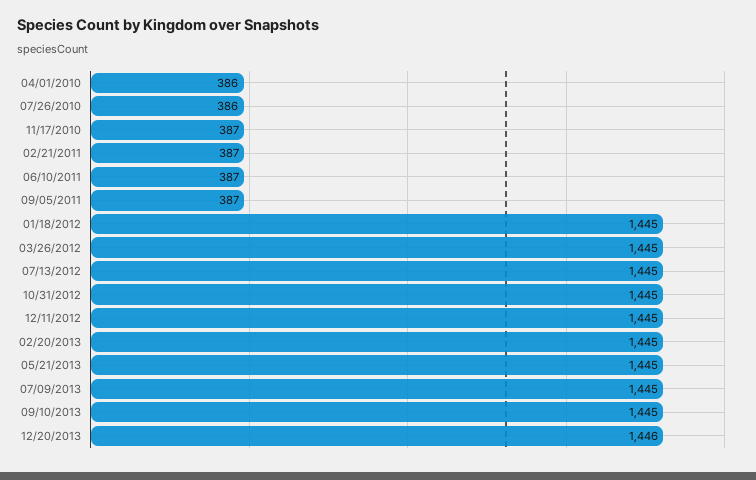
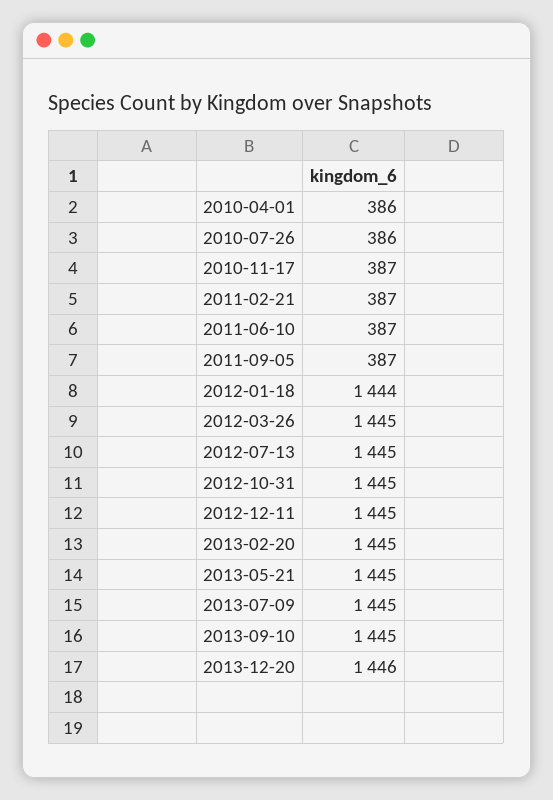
01/18/2012: 1445 -> 1444

